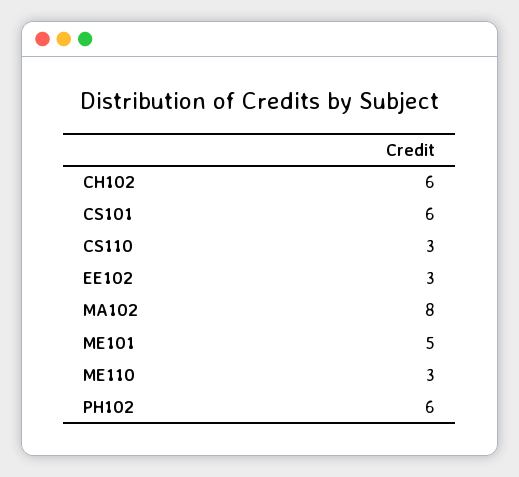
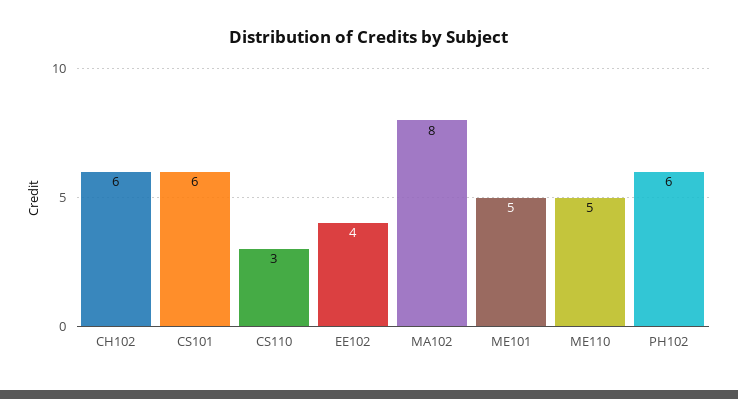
EE102: 3 -> 4
ME110: 3 -> 5

